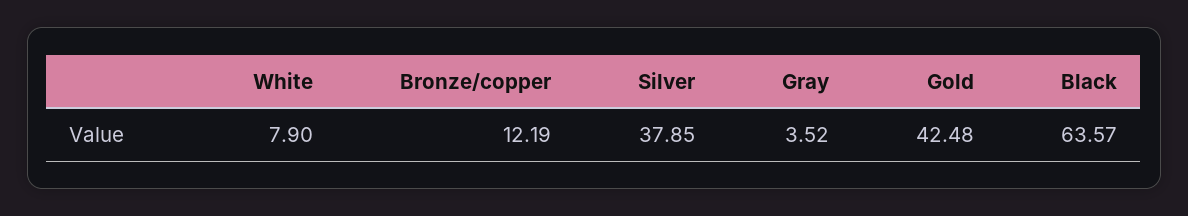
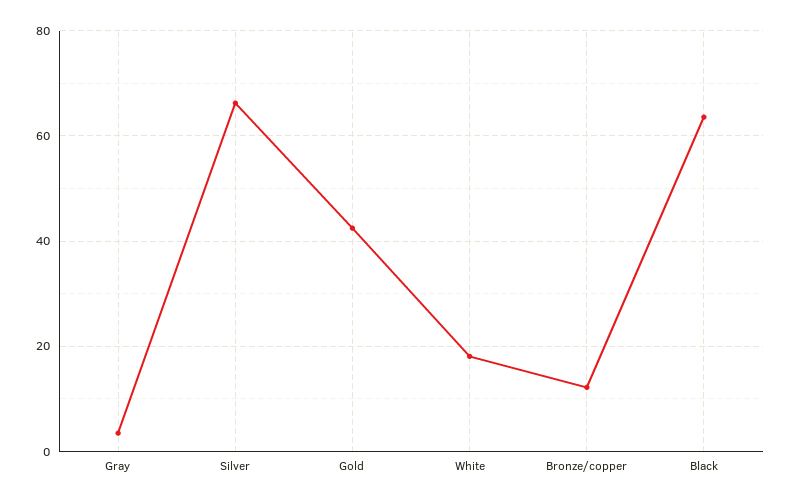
White: 7.9 -> 18
Silver: 37.85 -> 66

